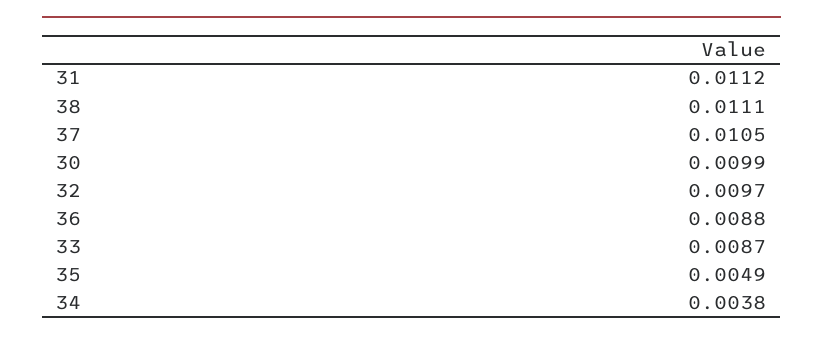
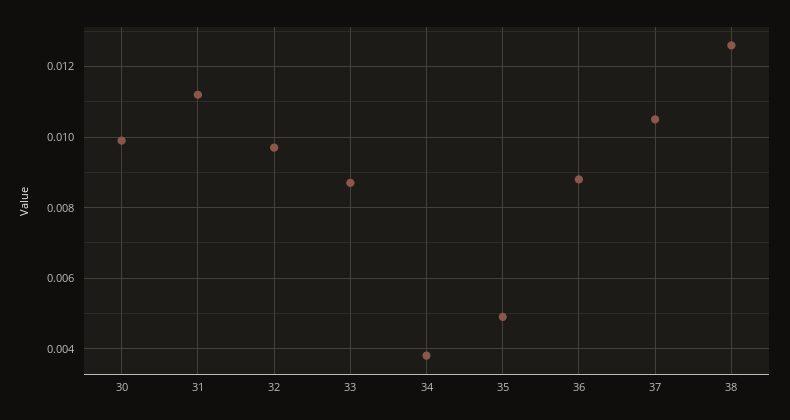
38: 0.0111 -> 0.0125

